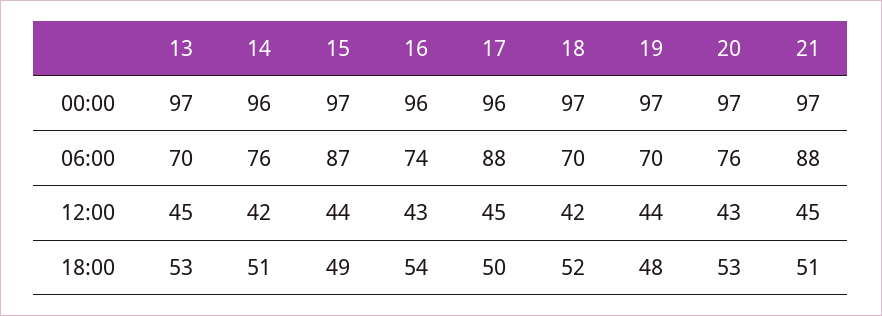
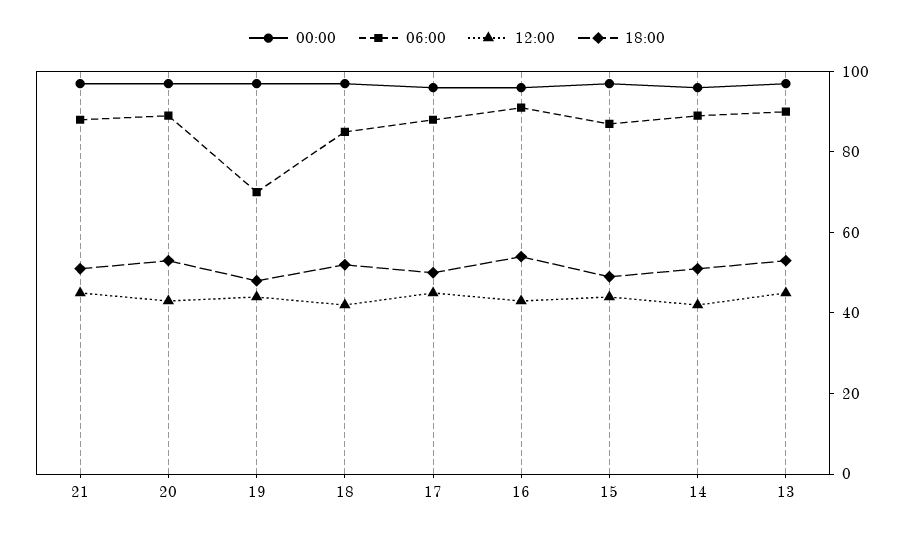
06:00, 13: 70 -> 90
06:00, 14: 76 -> 90
06:00, 16: 74 -> 90
06:00, 18: 70 -> 85
06:00, 20: 76 -> 90

